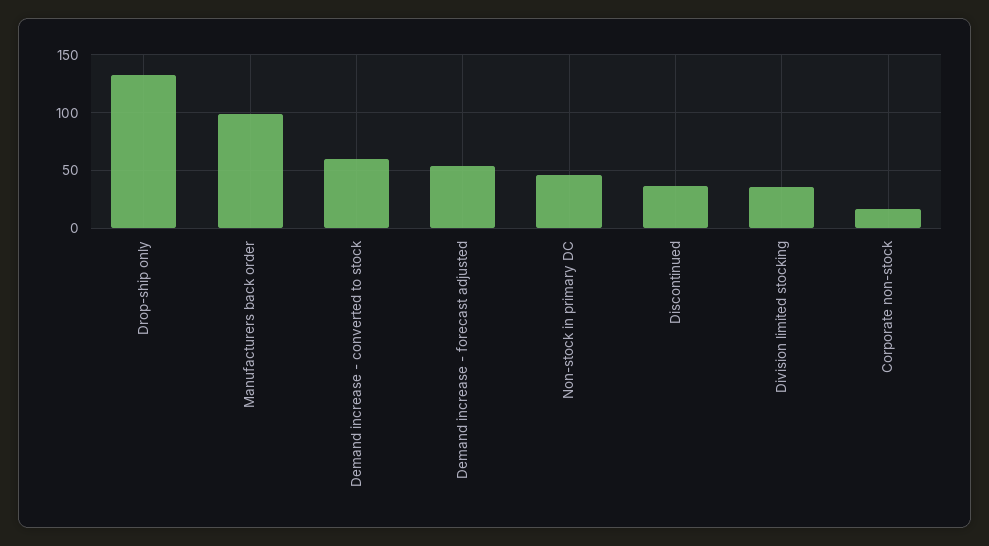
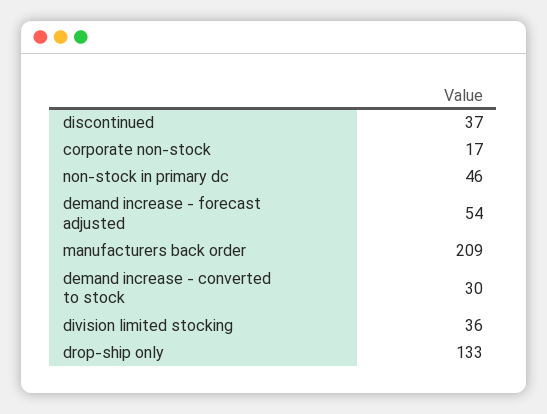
Manufacturers back order: 100 -> 209
Demand increase - converted to stock: 60 -> 30

